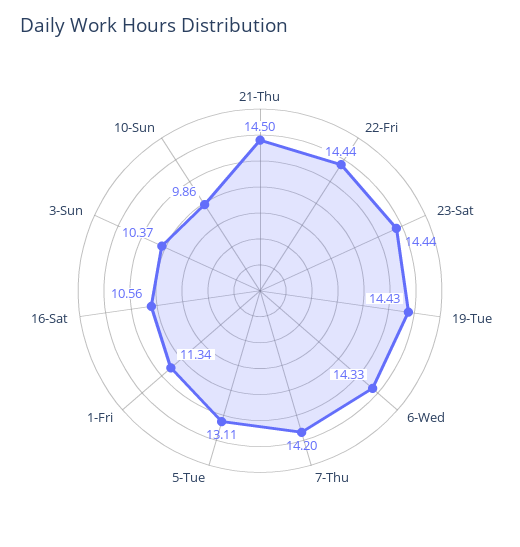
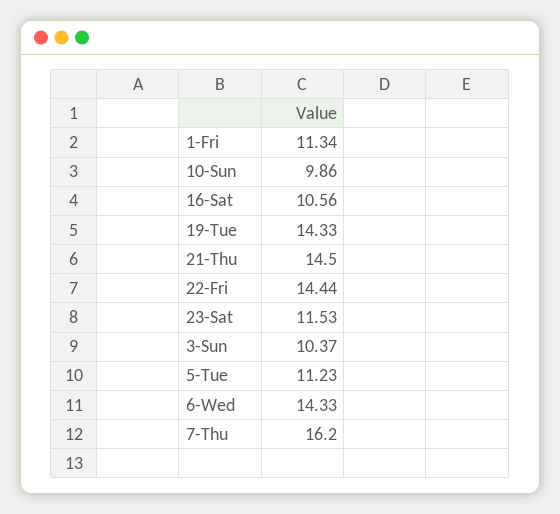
23-Sat: 14.44 -> 11.53
19-Tue: 14.43 -> 14.33
7-Thu: 14.2 -> 16.2
5-Tue: 13.11 -> 11.23

